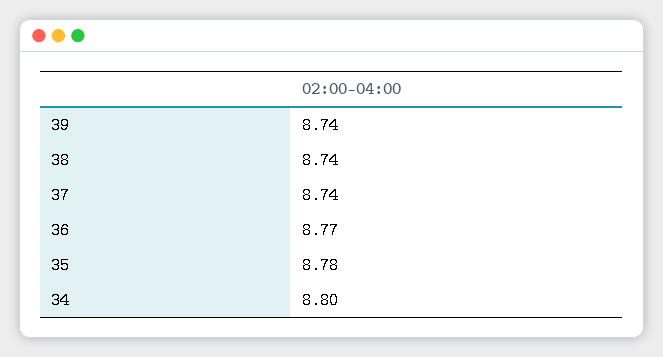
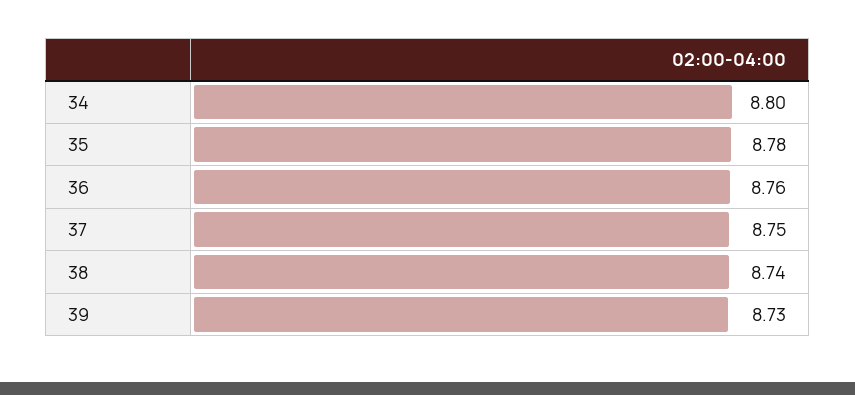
39: 8.74 -> 8.73
37: 8.74 -> 8.75
36: 8.77 -> 8.76

